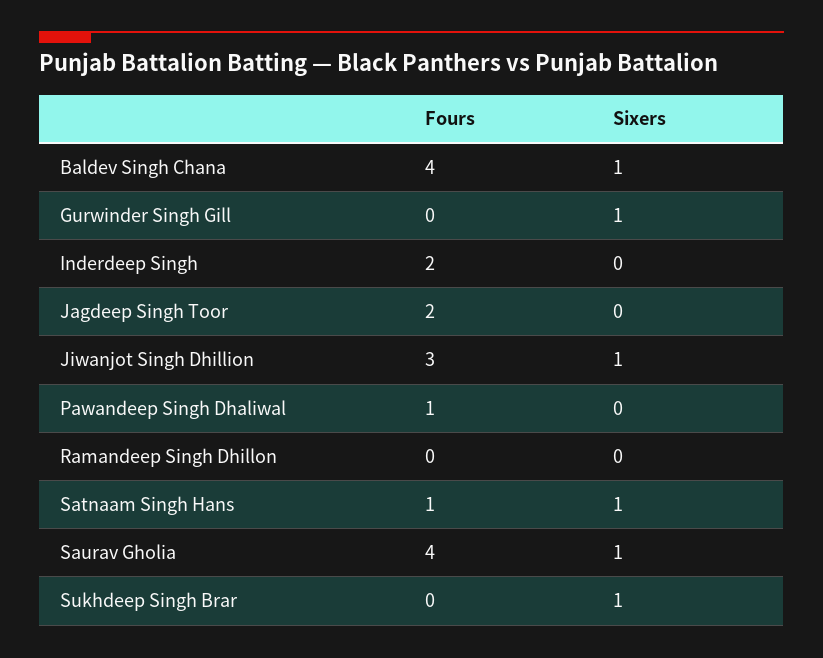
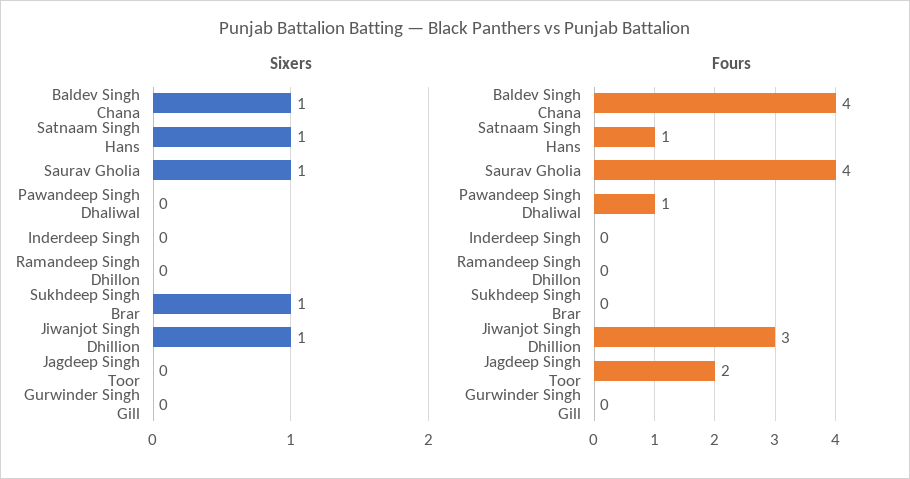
Sixers, Gurwinder Singh Gill: 1 -> 0
Fours, Inderdeep Singh: 2 -> 0

